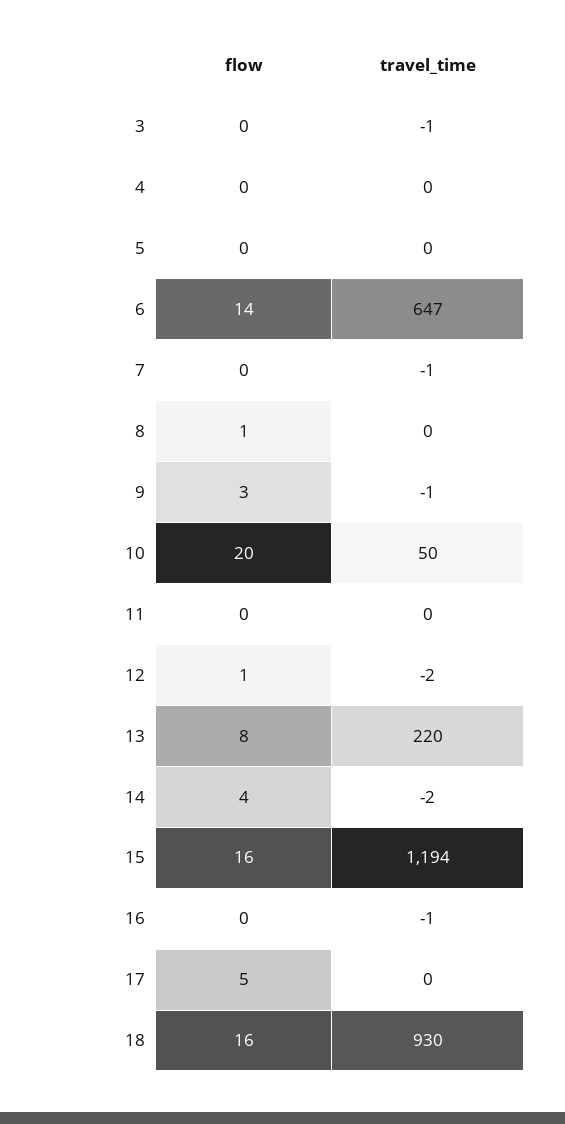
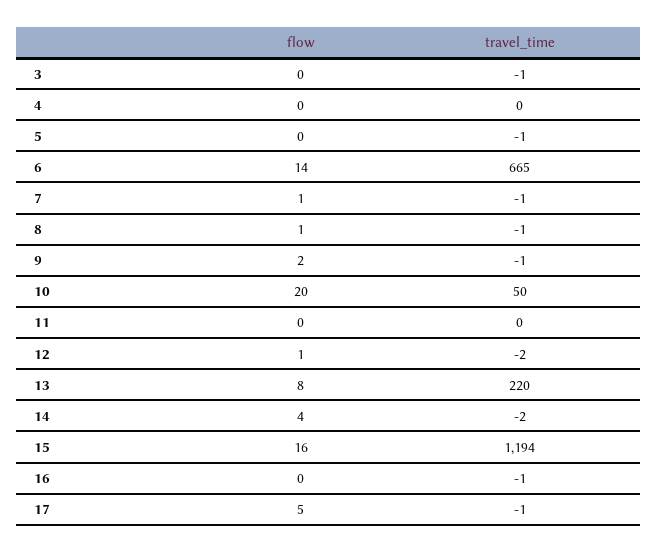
travel_time, 5: 0 -> -1
travel_time, 6: 647 -> 665
flow, 7: 0 -> 1
travel_time, 8: 0 -> -1
flow, 9: 3 -> 2
travel_time, 17: 0 -> -1
flow, 18: 16 -> none
travel_time, 18: 930 -> none

